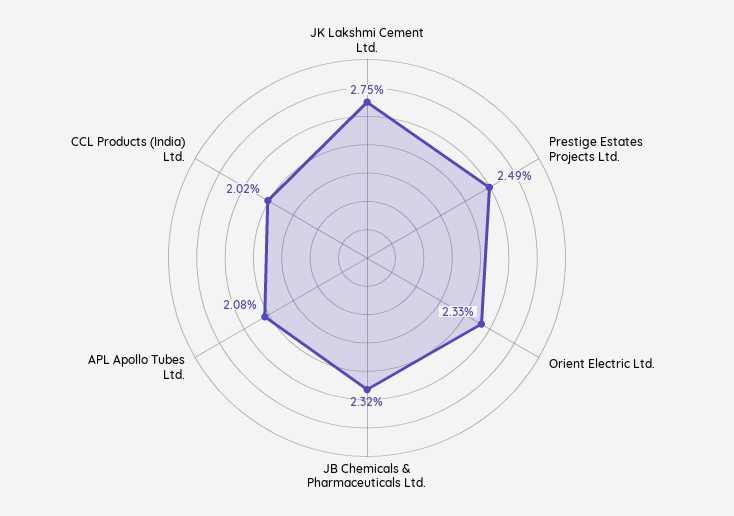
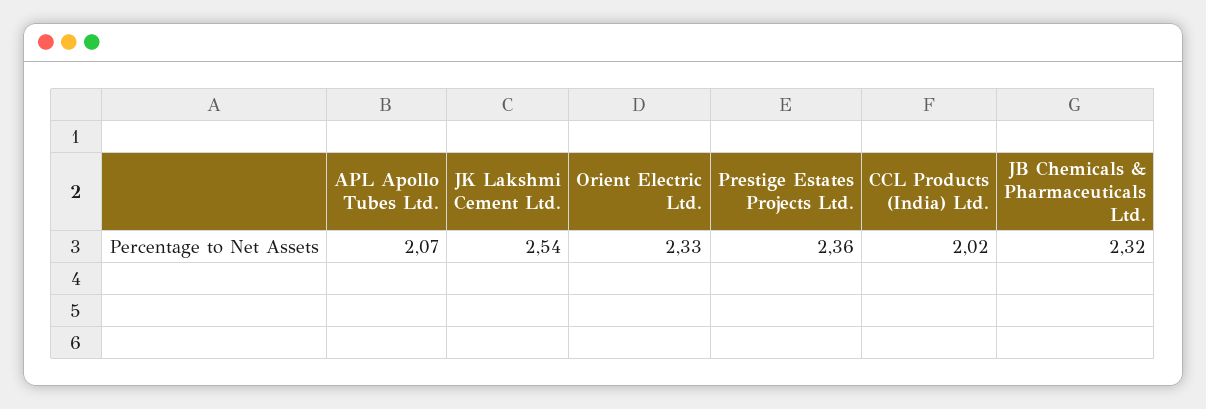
JK Lakshmi Cement Ltd.: 2.75 -> 2.54
Prestige Estates Projects Ltd.: 2.49 -> 2.36
APL Apollo Tubes Ltd.: 2.08 -> 2.07

